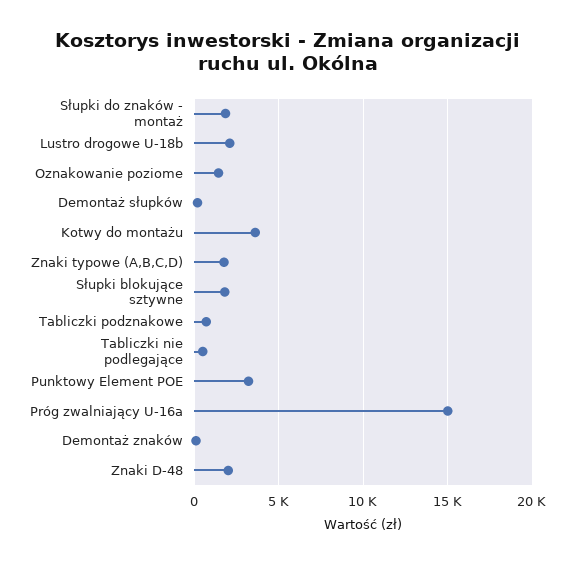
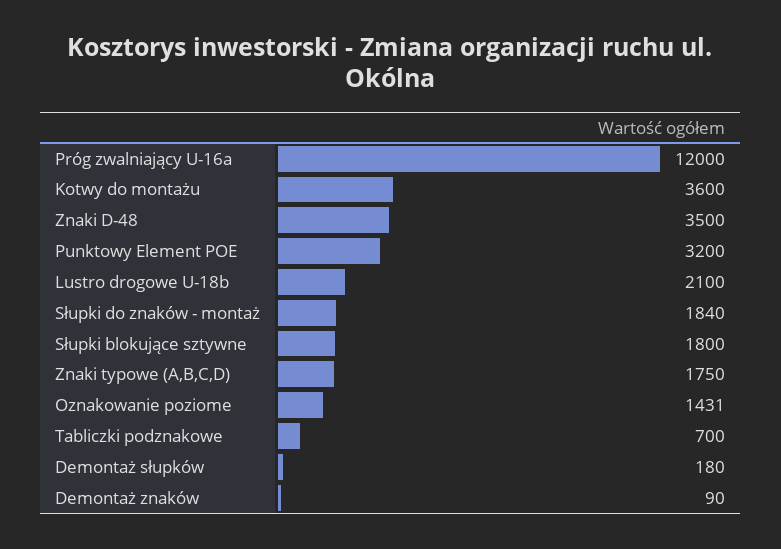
Tabliczki nie podlegające: 500 -> none
Próg zwalniający U-16a: 15000 -> 12000
Znaki D-48: 2000 -> 3500

